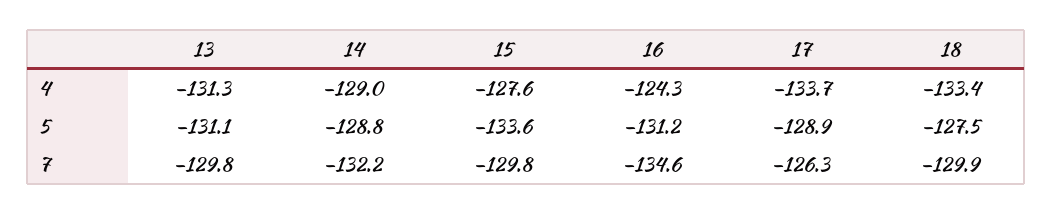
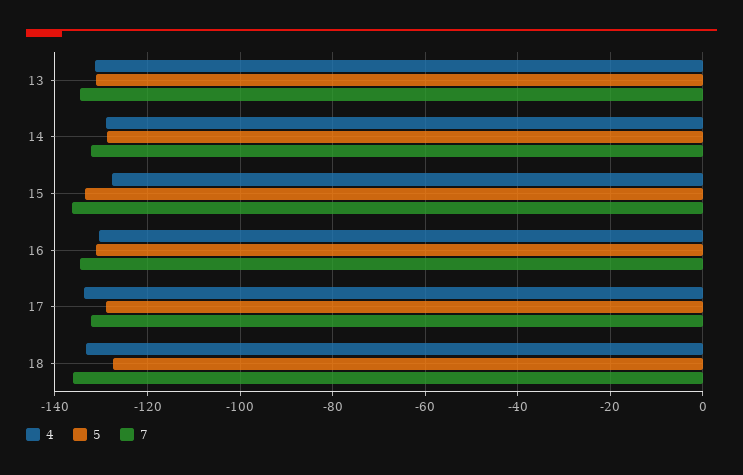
4, 16: -124.3 -> -130
7, 13: -129.8 -> -134
7, 15: -129.8 -> -136
7, 17: -126.3 -> -132
7, 18: -129.9 -> -136

